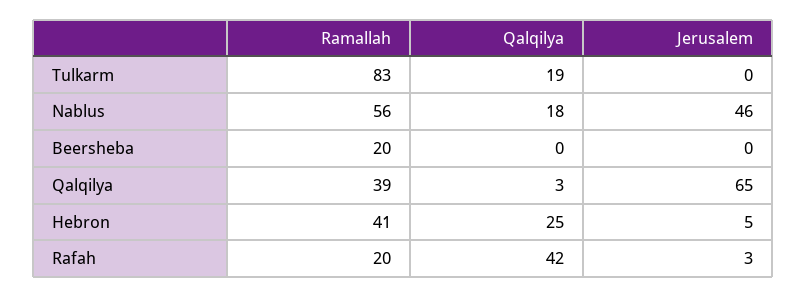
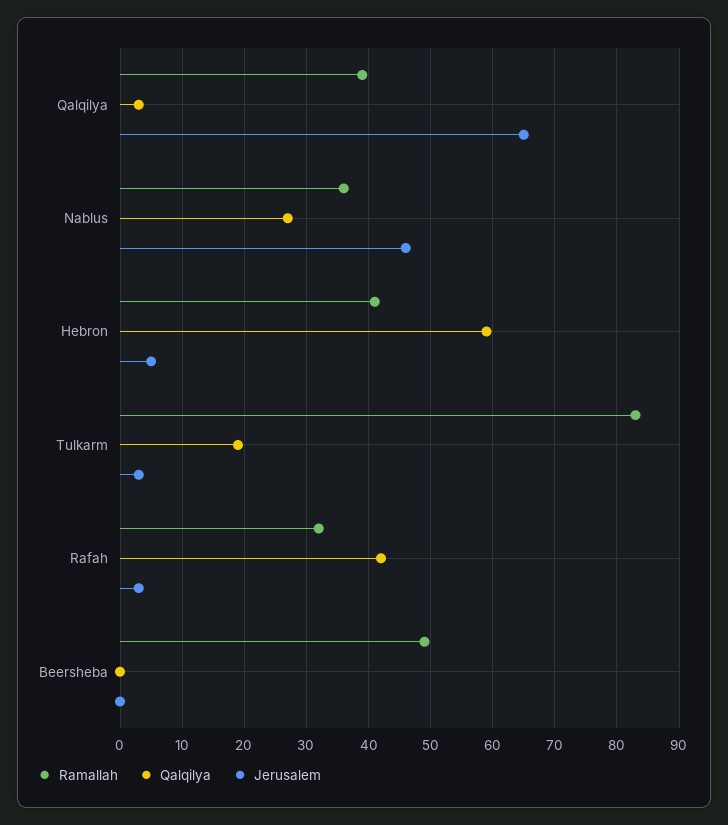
Jerusalem, Tulkarm: 0 -> 3
Ramallah, Nablus: 56 -> 36
Qalqilya, Nablus: 18 -> 27
Ramallah, Beersheba: 20 -> 49
Qalqilya, Hebron: 25 -> 59
Ramallah, Rafah: 20 -> 32

